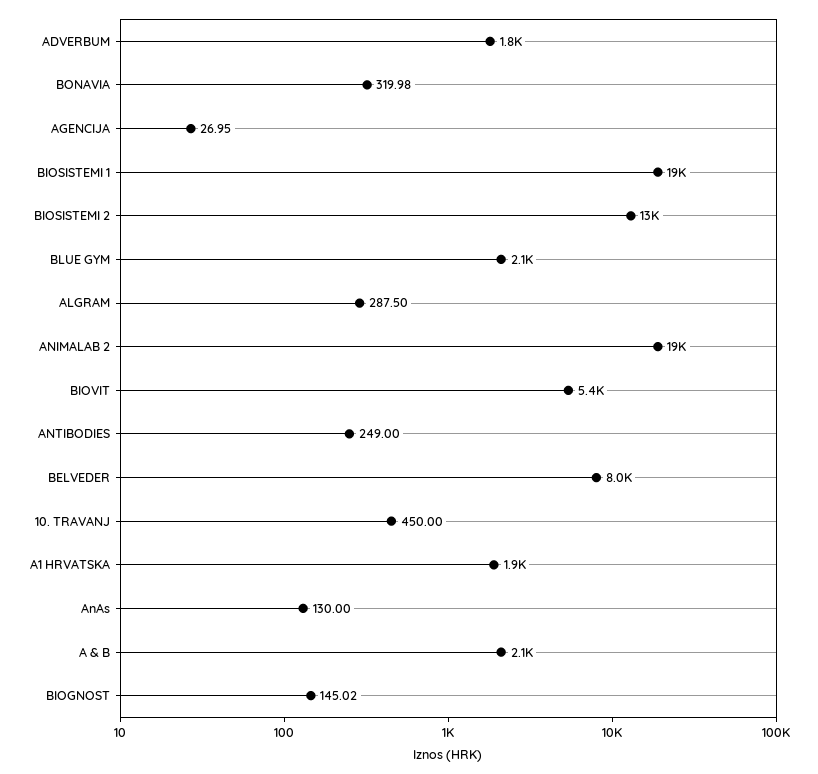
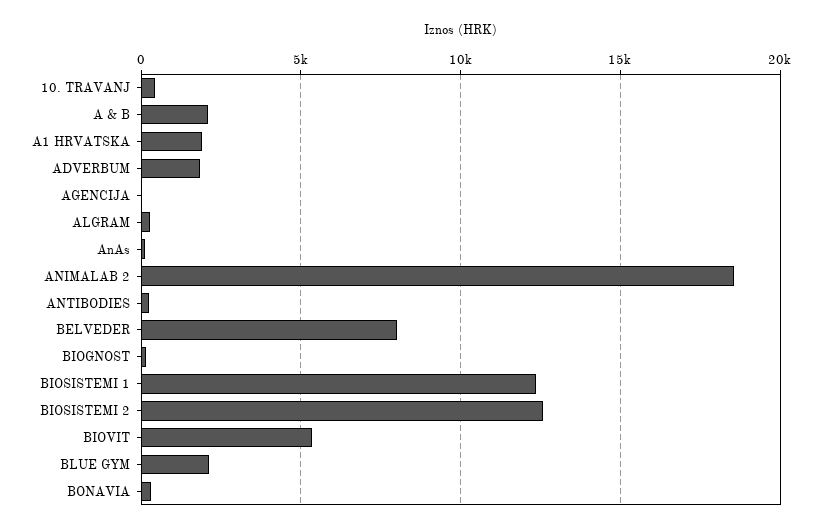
BIOSISTEMI 1: 19000 -> 12500

